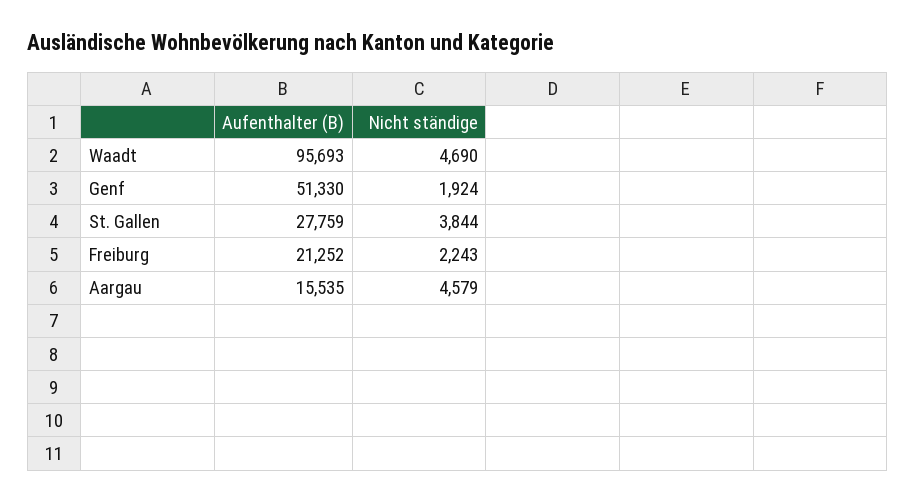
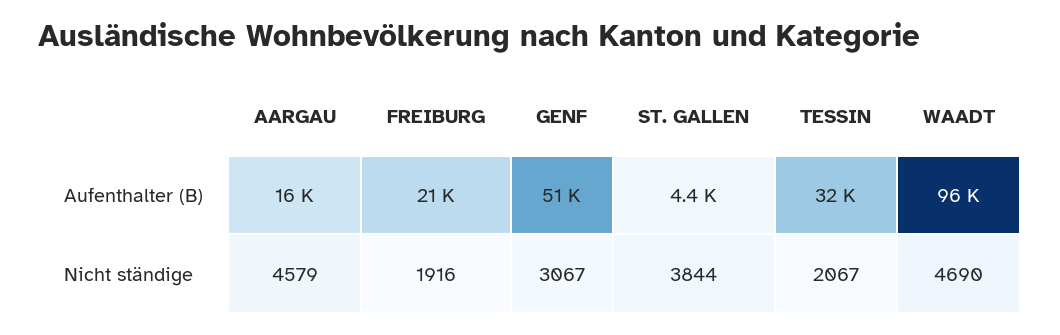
Nicht ständige, Genf: 1924 -> 3067
Aufenthalter (B), St. Gallen: 27759 -> 4400
Nicht ständige, Freiburg: 2243 -> 1916
Aufenthalter (B), TESSIN: none -> 32000
Nicht ständige, TESSIN: none -> 2067

